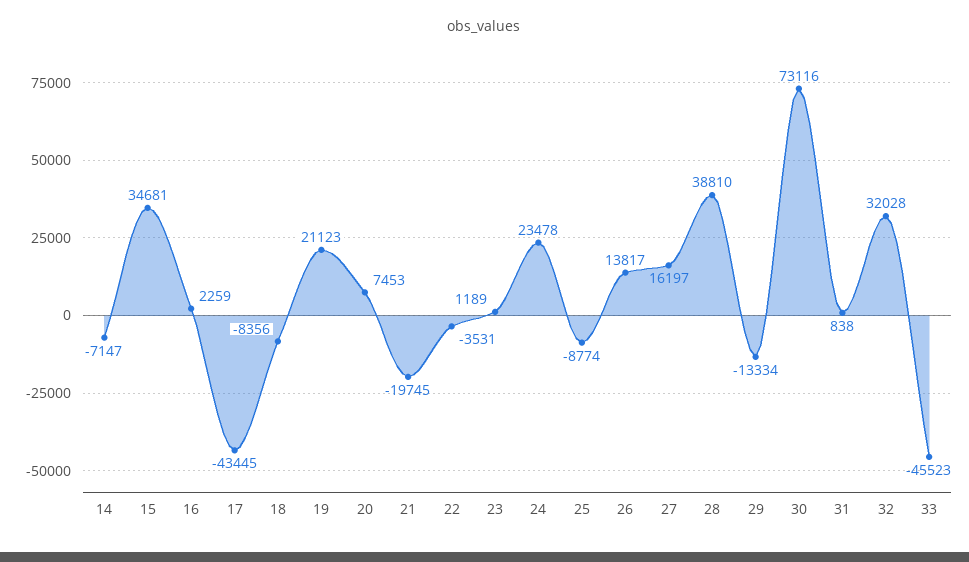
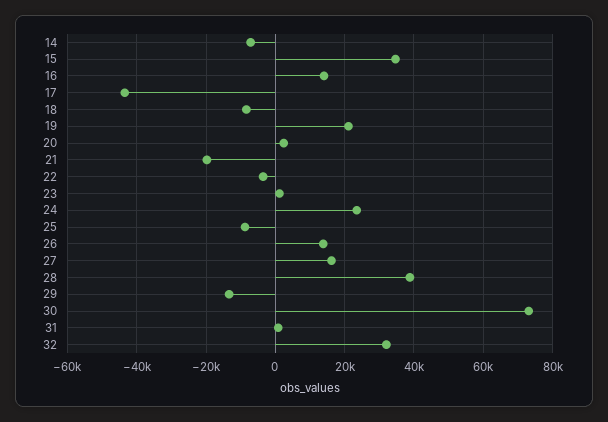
16: 2259 -> 14000
20: 7453 -> 2000
33: -45523 -> none

